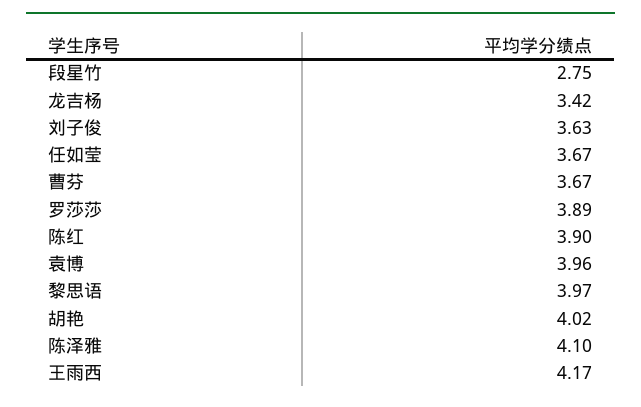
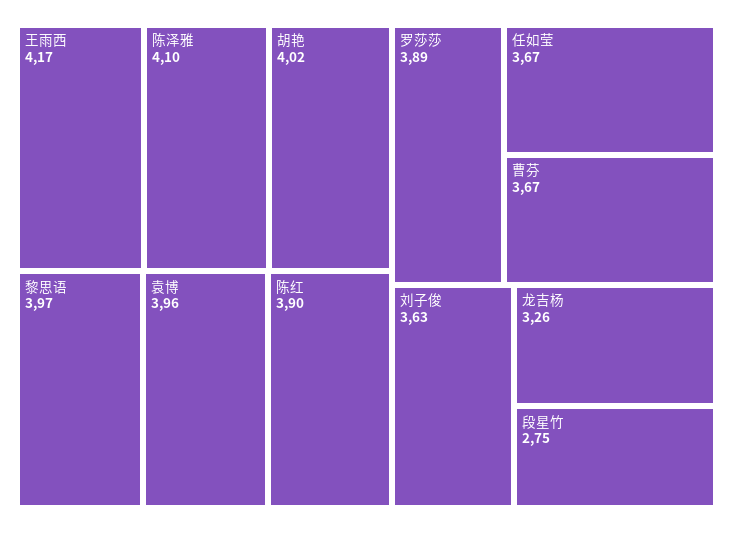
龙吉杨: 3.42 -> 3.26

